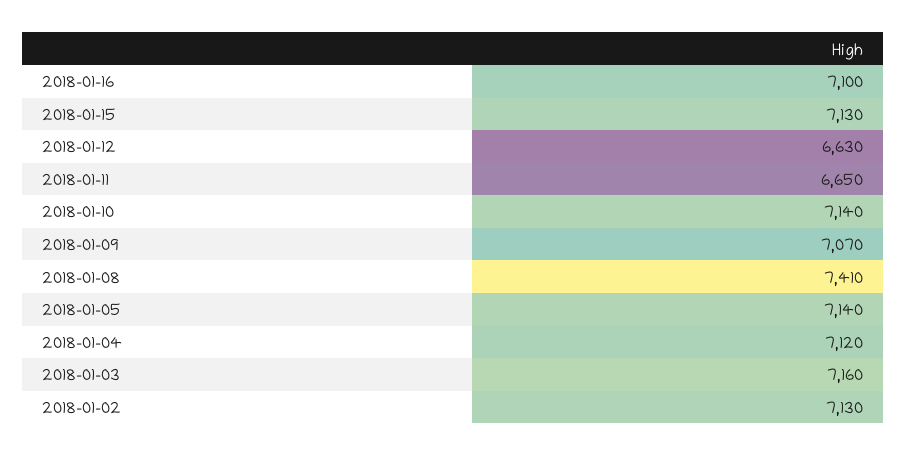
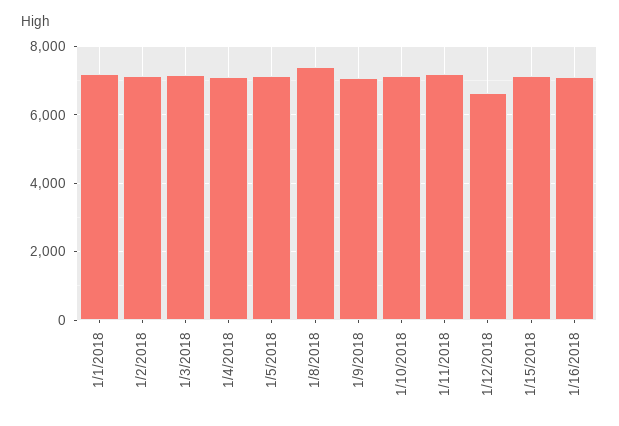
2018-01-11: 6650 -> 7200
1/1/2018: none -> 7200

